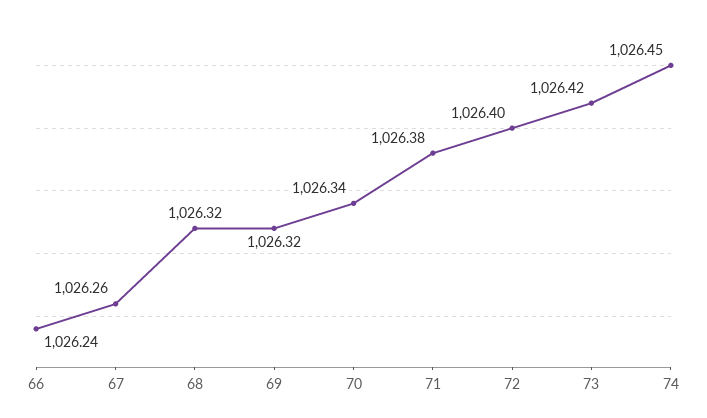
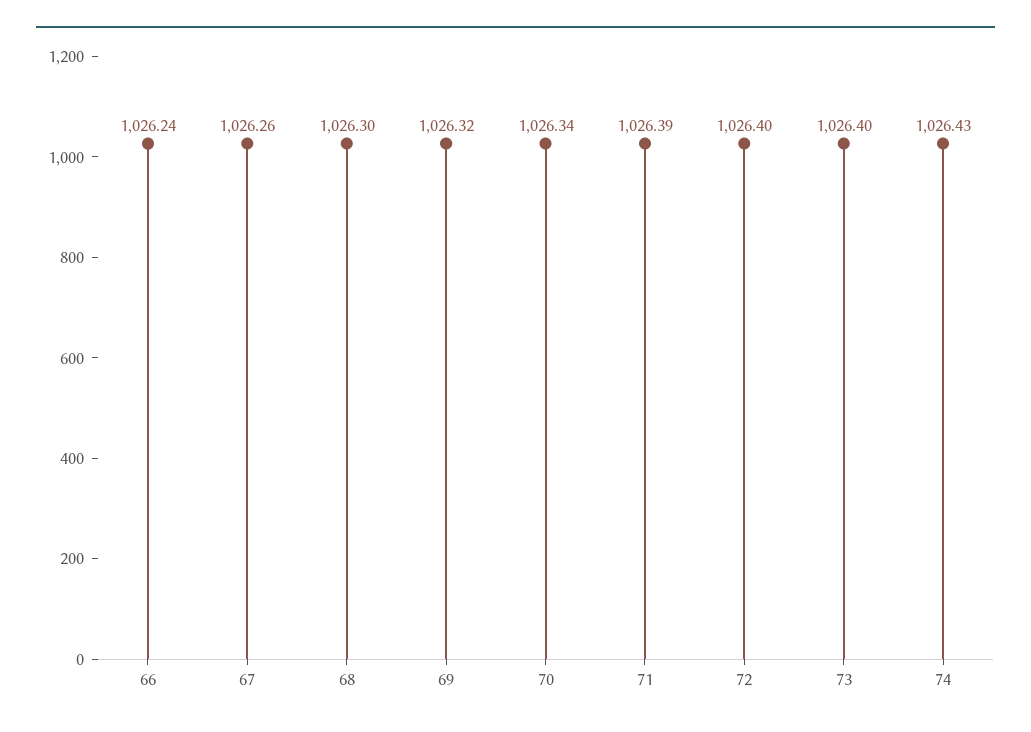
68: 1026.32 -> 1026.3
71: 1026.38 -> 1026.39
73: 1026.42 -> 1026.4
74: 1026.45 -> 1026.43

